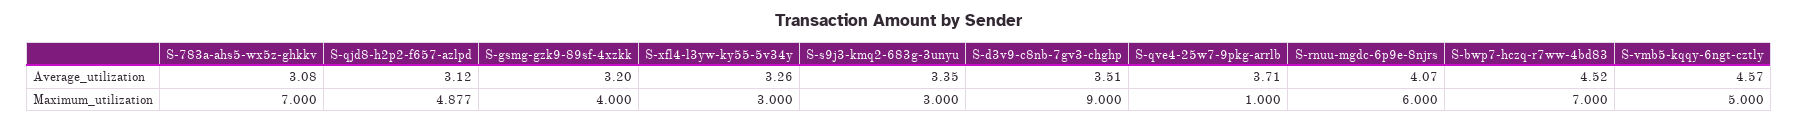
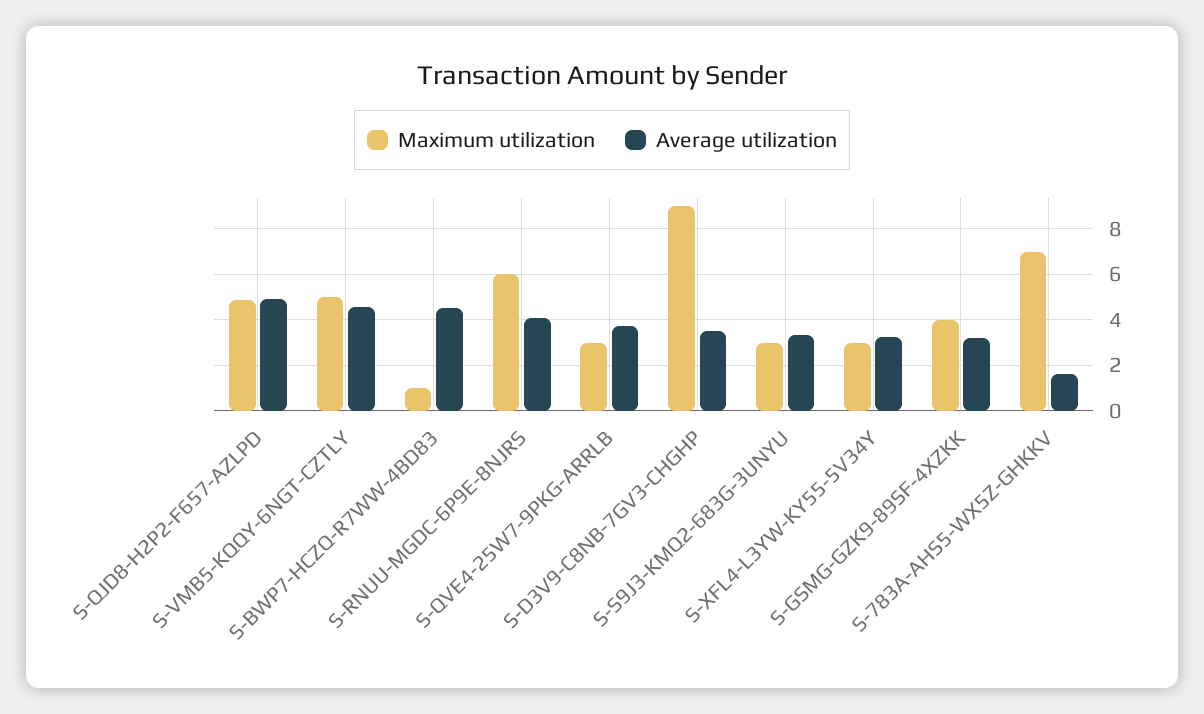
Average_utilization, S-783a-ahs5-wx5z-ghkkv: 3.08 -> 1.5
Average_utilization, S-qjd8-h2p2-f657-azlpd: 3.12 -> 5
Maximum_utilization, S-qve4-25w7-9pkg-arrlb: 1 -> 3
Maximum_utilization, S-bwp7-hczq-r7ww-4bd83: 7 -> 1

